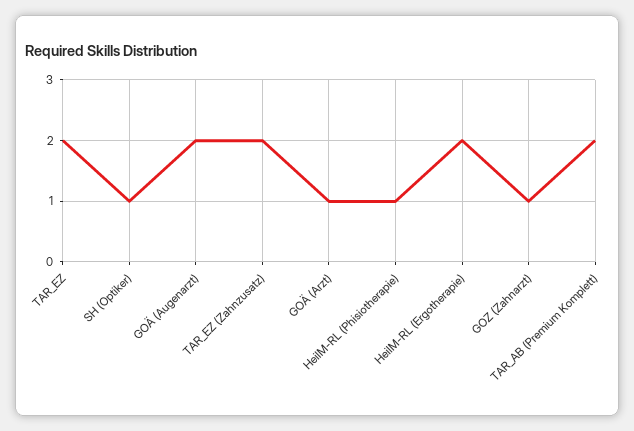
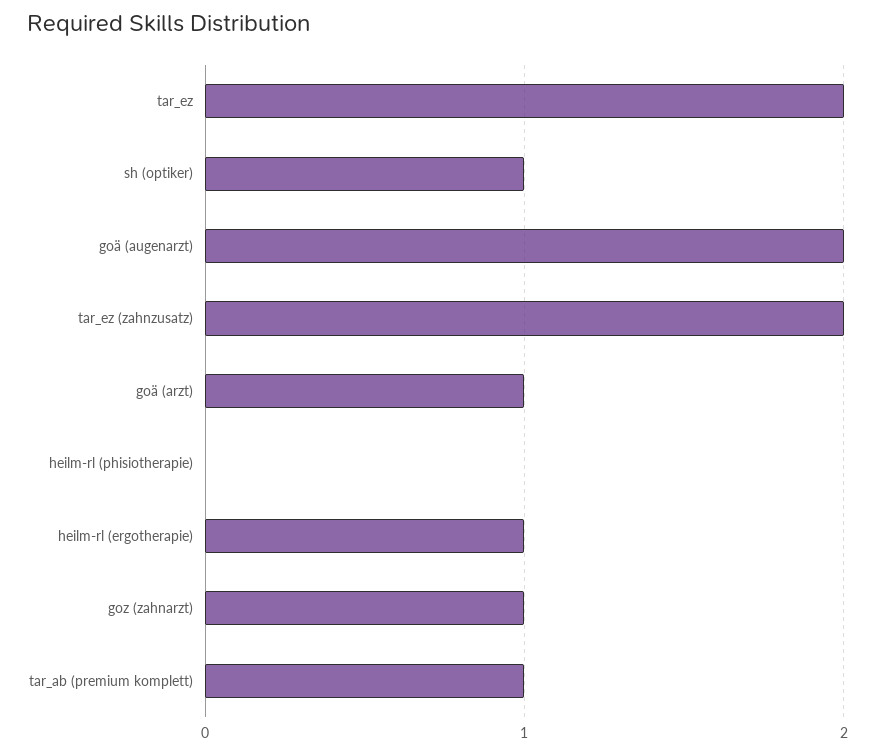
HeilM-RL (Phisiotherapie): 1 -> 0
HeilM-RL (Ergotherapie): 2 -> 1
TAR_AB (Premium Komplett): 2 -> 1

